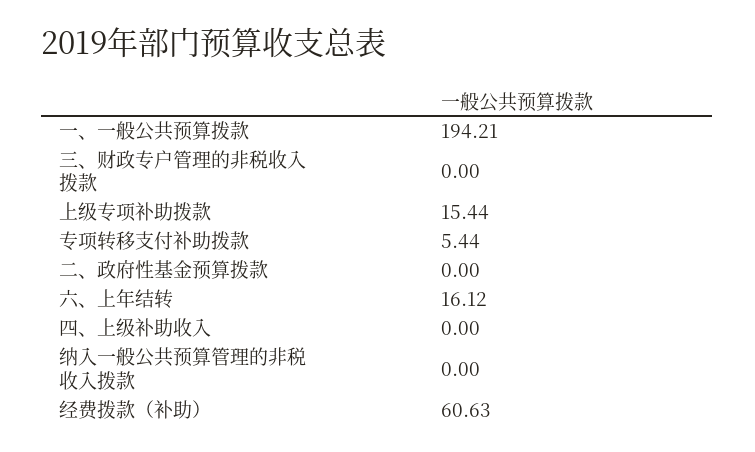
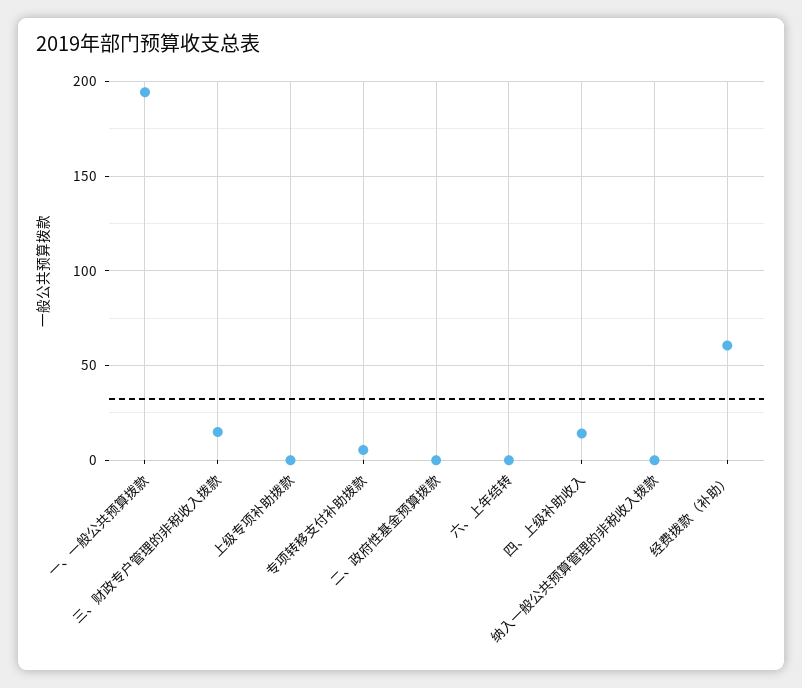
三、财政专户管理的非税收入拨款: 0 -> 15
上级专项补助拨款: 15.44 -> 0
六、上年结转: 16.12 -> 0
四、上级补助收入: 0 -> 15

